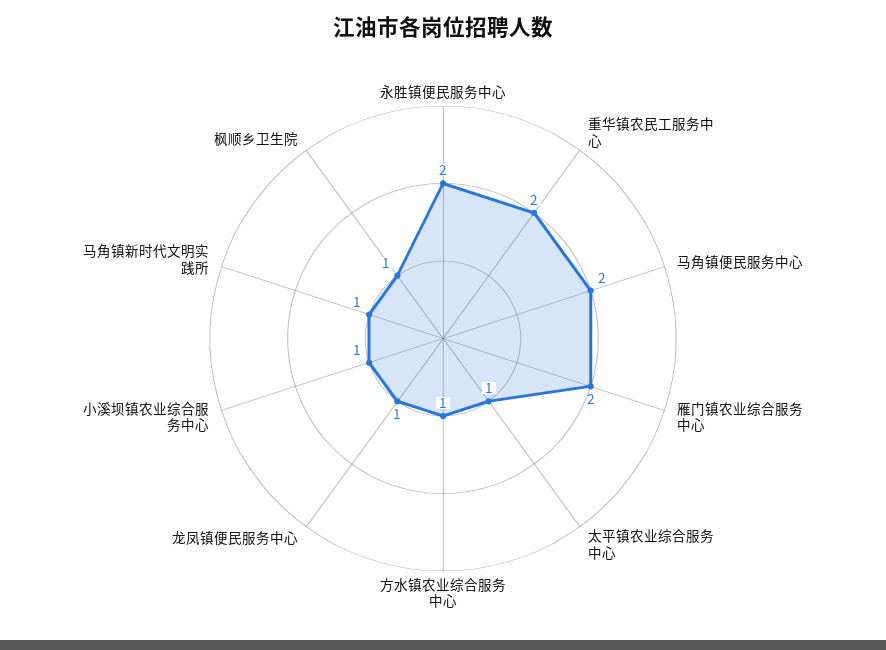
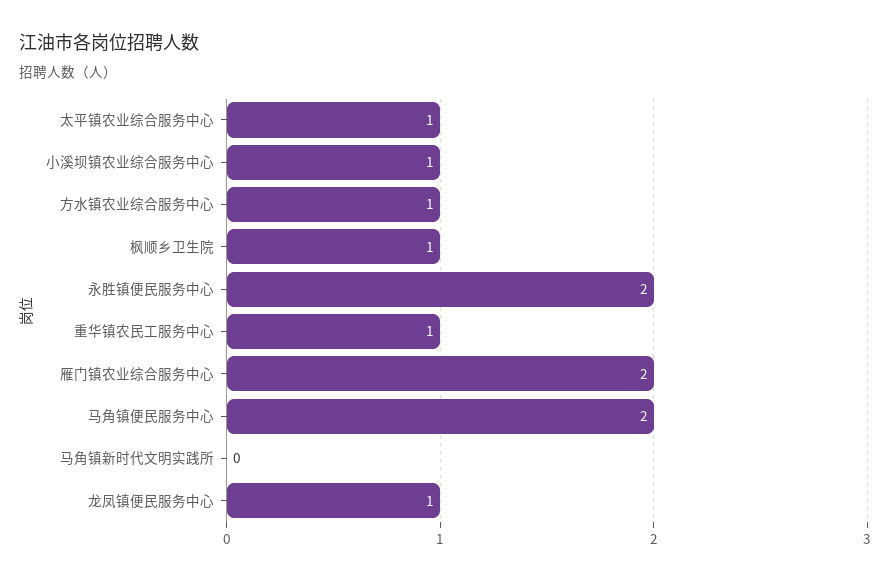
重华镇农民工服务中心: 2 -> 1
马角镇新时代文明实践所: 1 -> 0

